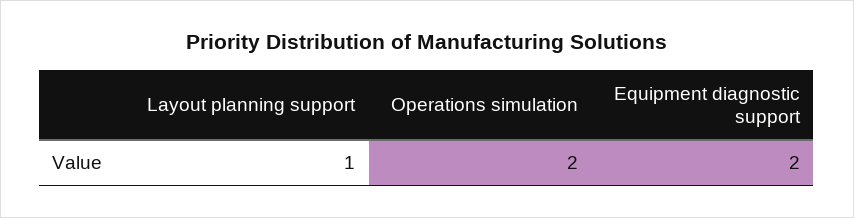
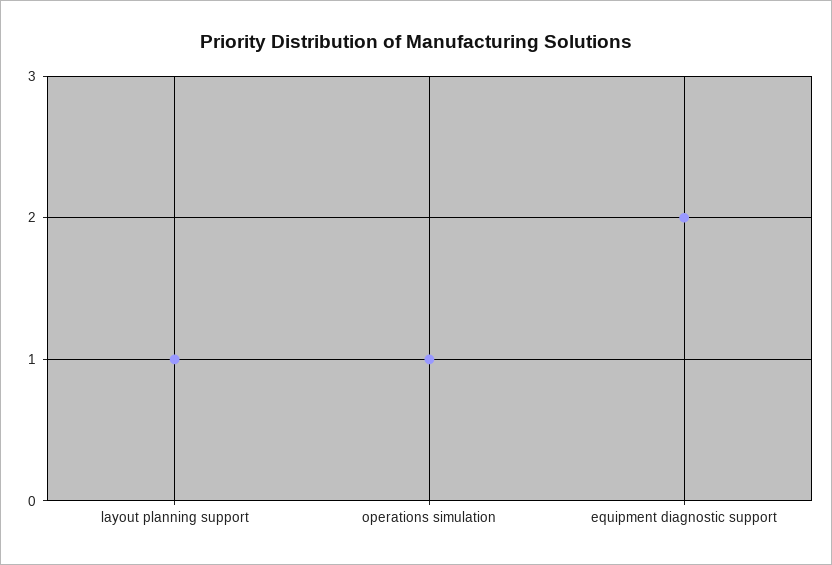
Operations simulation: 2 -> 1

